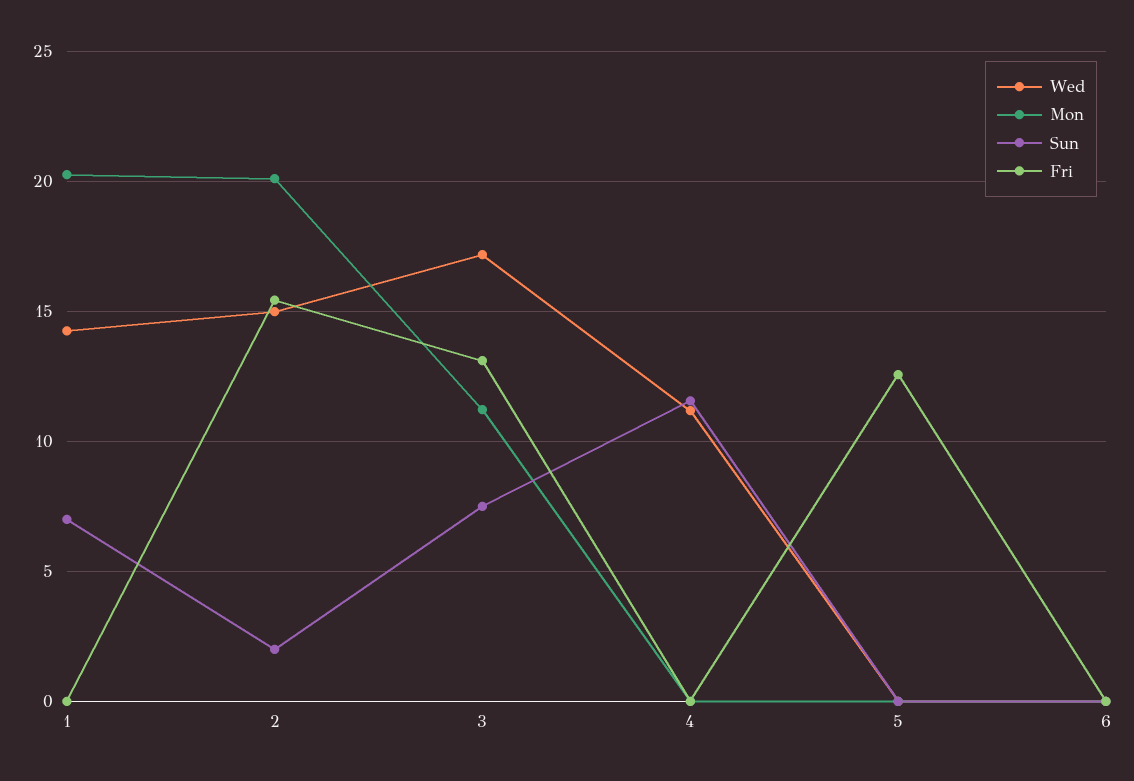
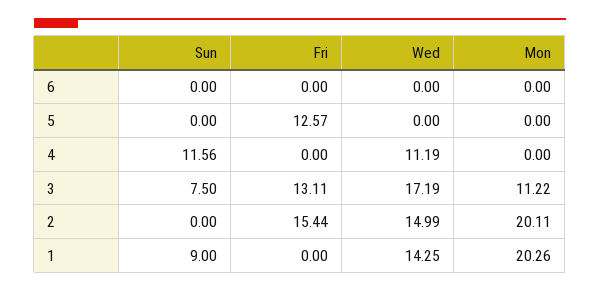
Sun, 1: 7 -> 9
Sun, 2: 2 -> 0

